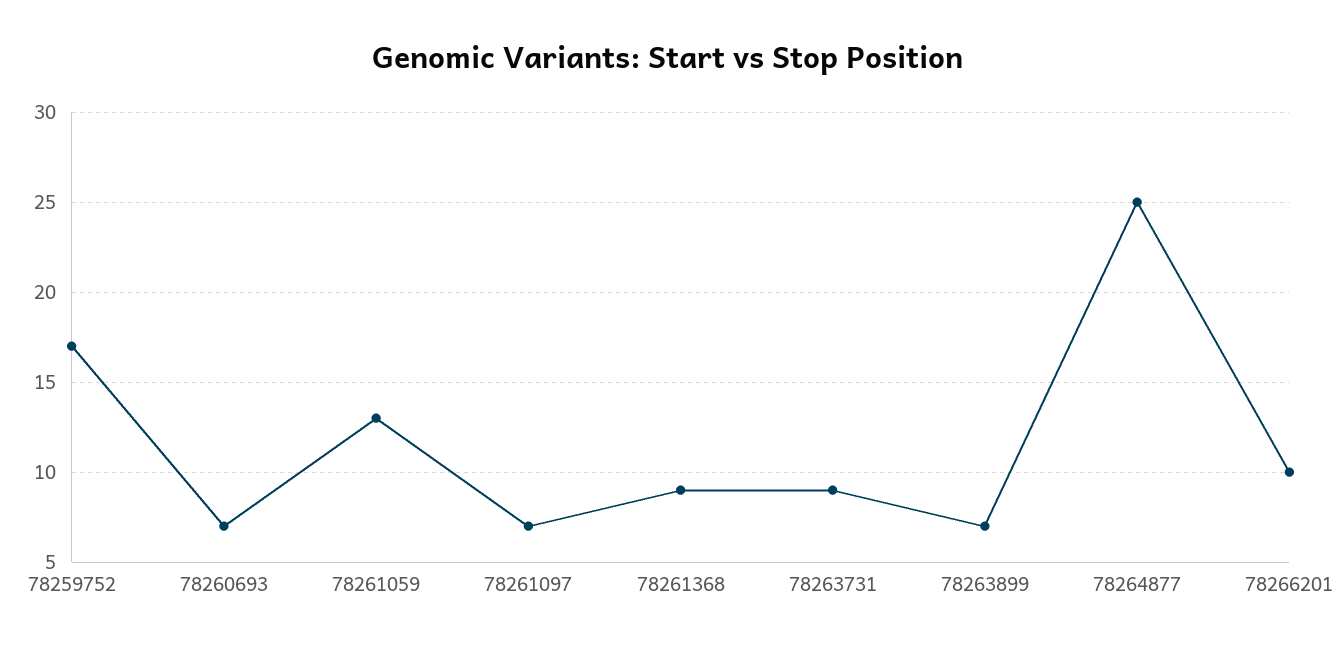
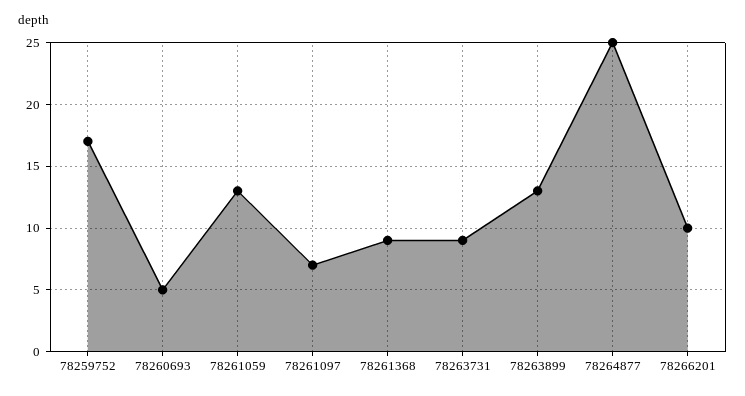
78260693: 7 -> 5
78263899: 7 -> 13

